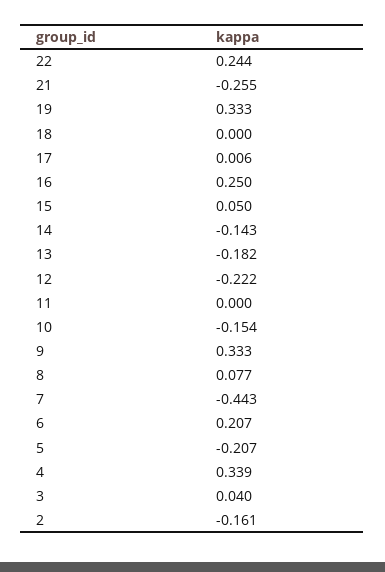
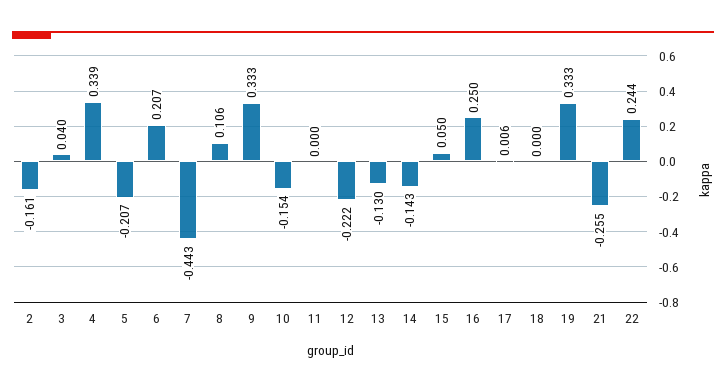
13: -0.182 -> -0.13
8: 0.077 -> 0.106

